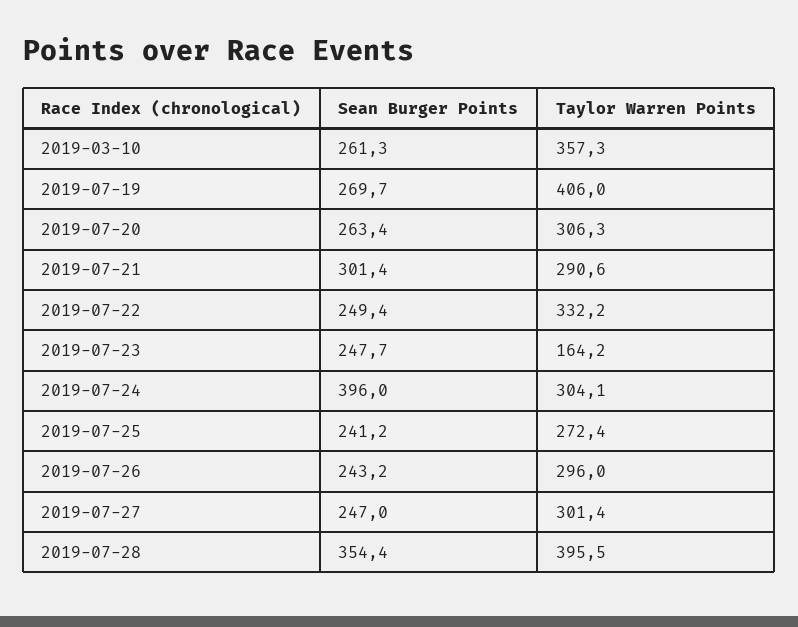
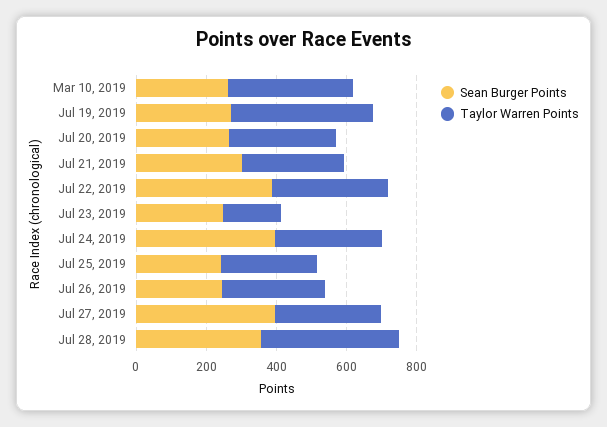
Sean Burger Points, 2019-07-22: 249.4 -> 400
Sean Burger Points, 2019-07-27: 247 -> 400

